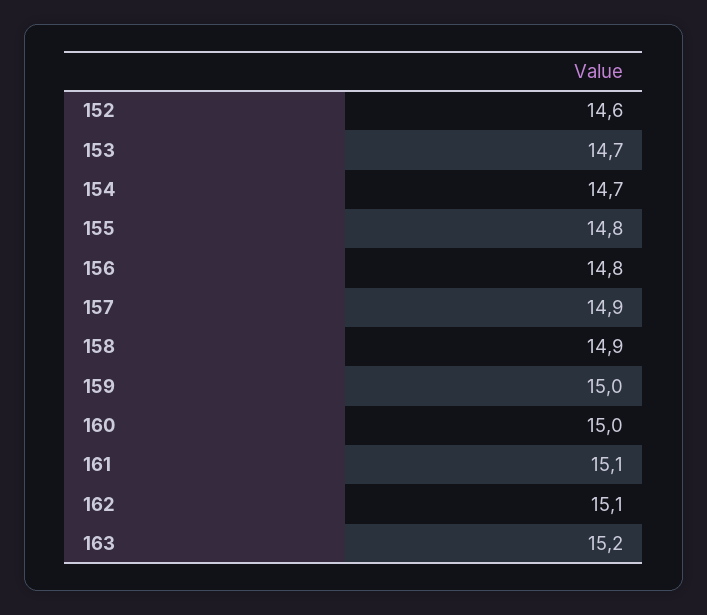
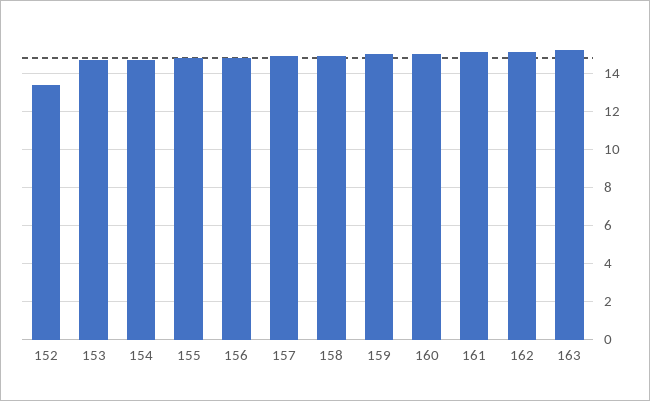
152: 14.6 -> 13.5

